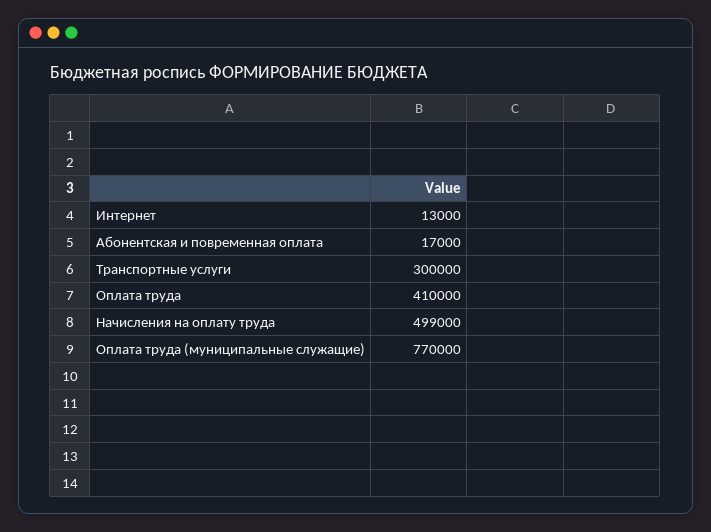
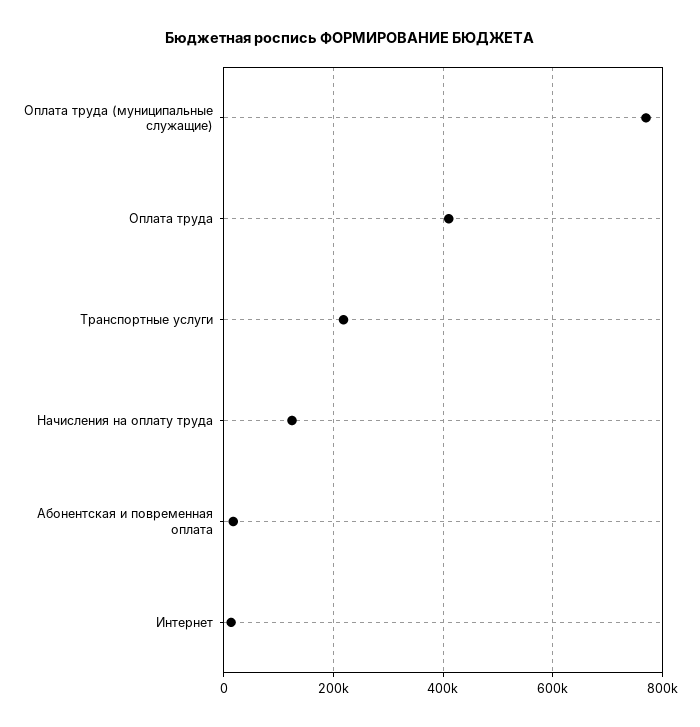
Транспортные услуги: 300000 -> 220000
Начисления на оплату труда: 499000 -> 120000

